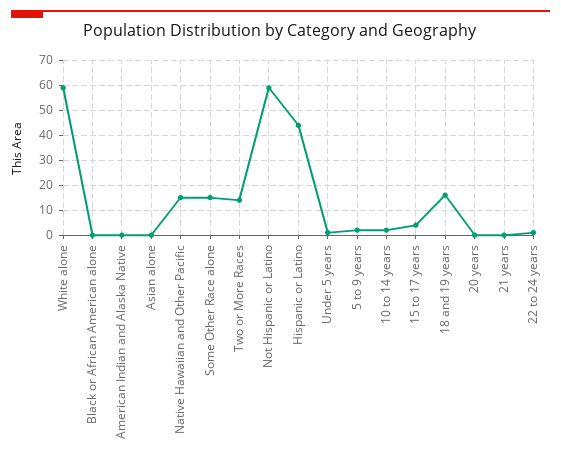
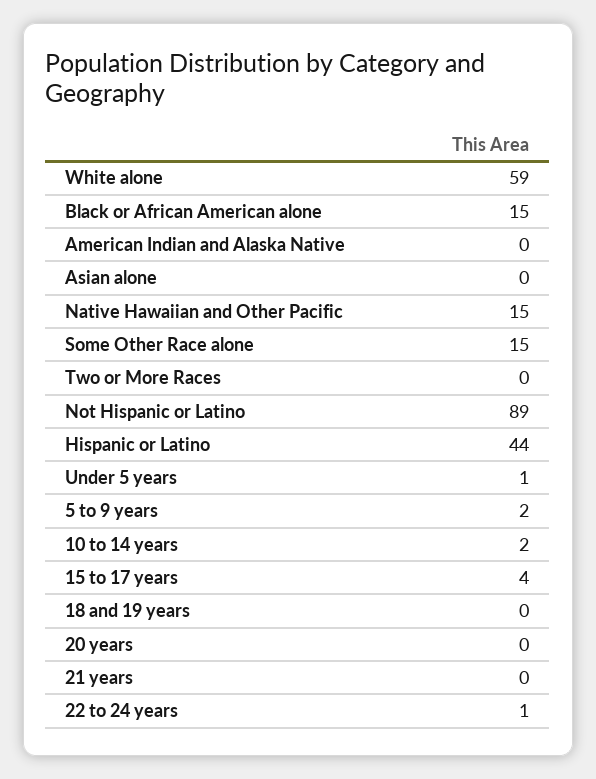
Black or African American alone: 0 -> 15
Two or More Races: 15 -> 0
Not Hispanic or Latino: 60 -> 89
18 and 19 years: 15 -> 0

